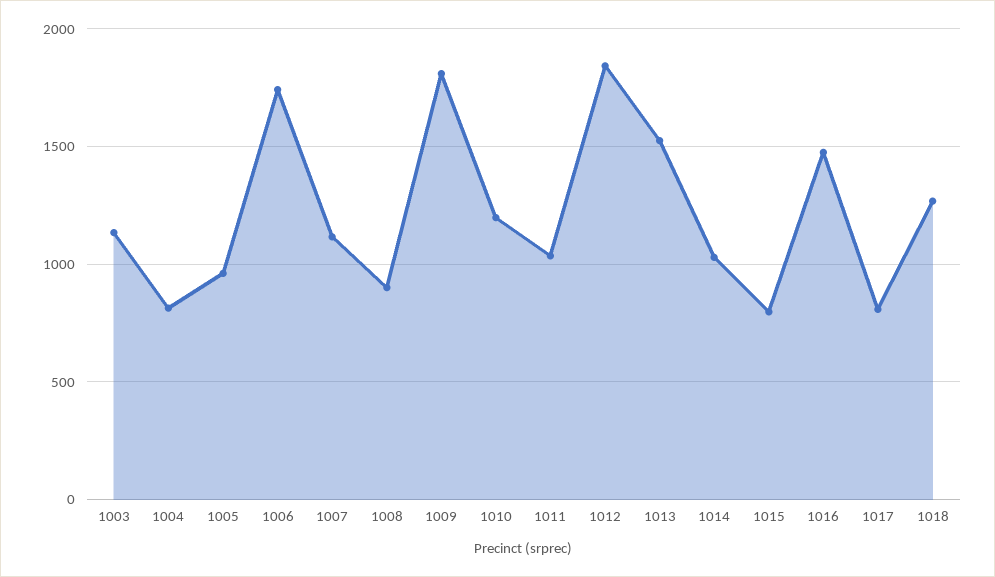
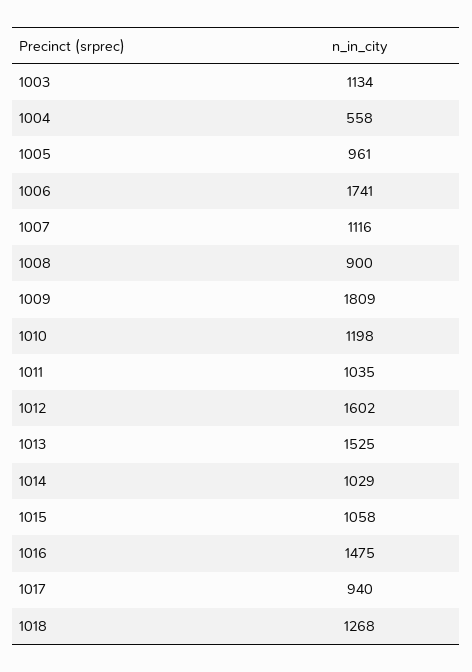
1004: 800 -> 558
1012: 1850 -> 1602
1015: 800 -> 1058
1017: 800 -> 940

